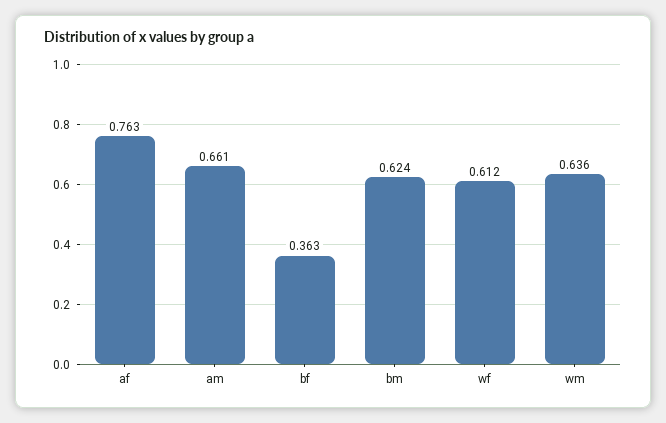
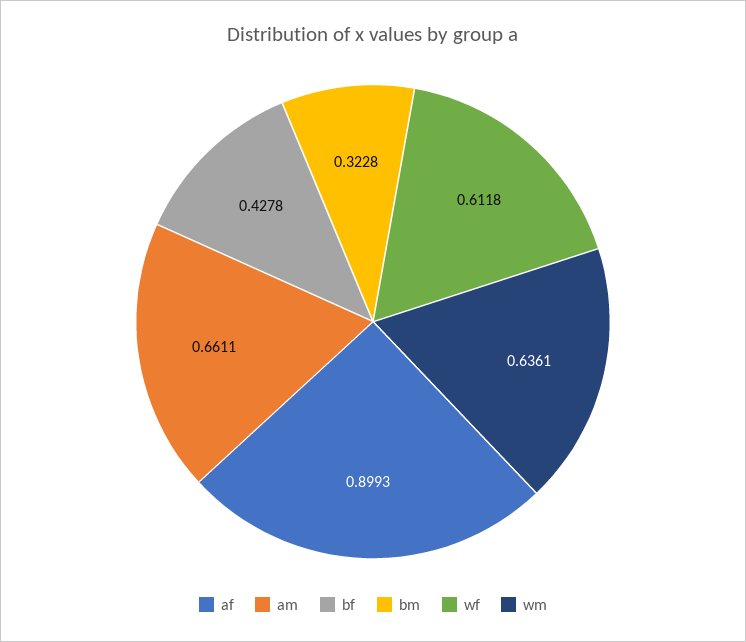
af: 0.763 -> 0.8993
bf: 0.363 -> 0.4278
bm: 0.624 -> 0.3228

